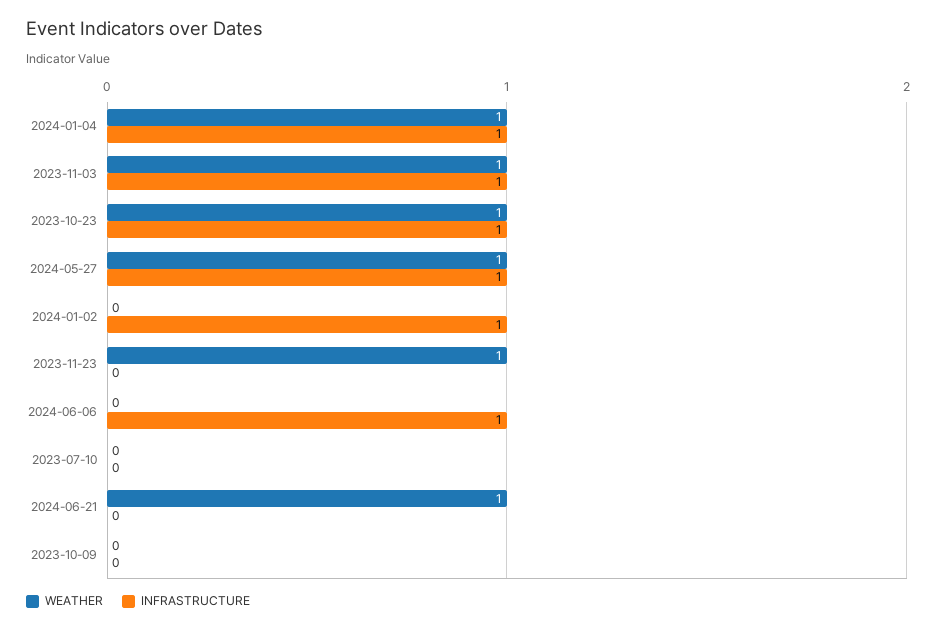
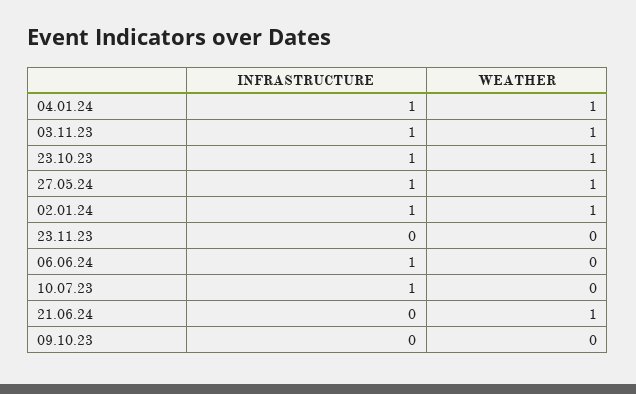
WEATHER, 2024-01-02: 0 -> 1
WEATHER, 2023-11-23: 1 -> 0
INFRASTRUCTURE, 2023-07-10: 0 -> 1

